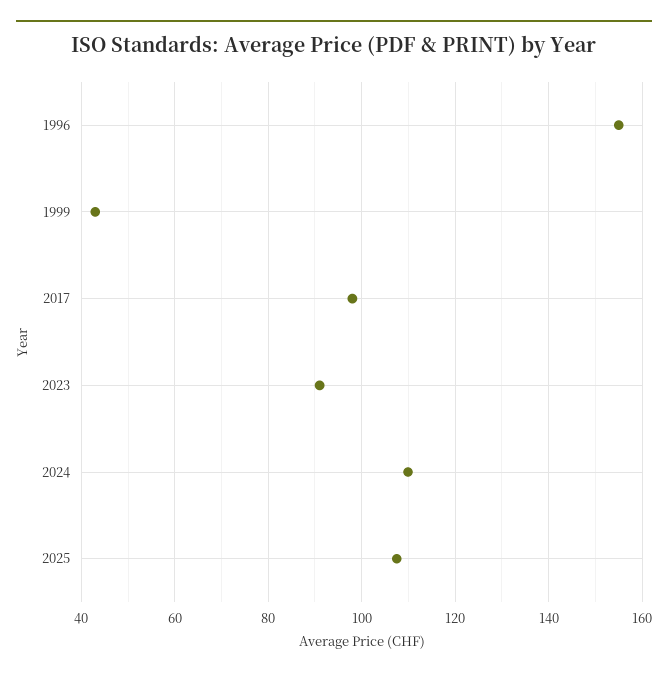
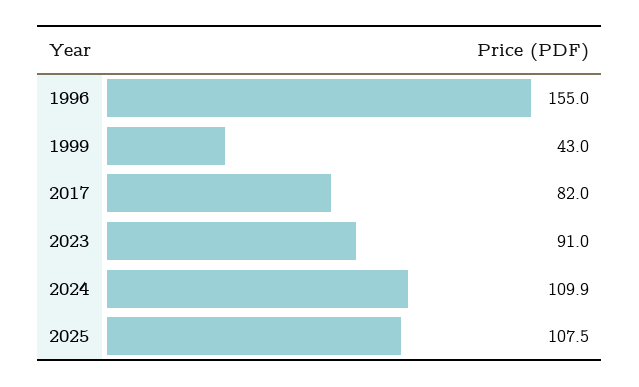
2017: 98 -> 82

